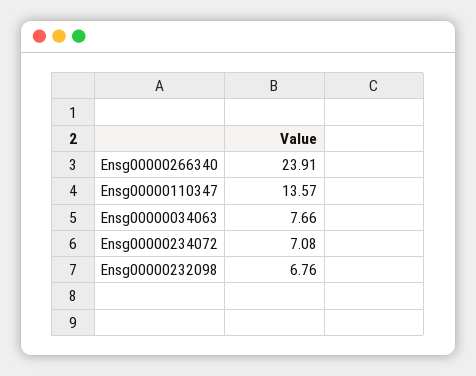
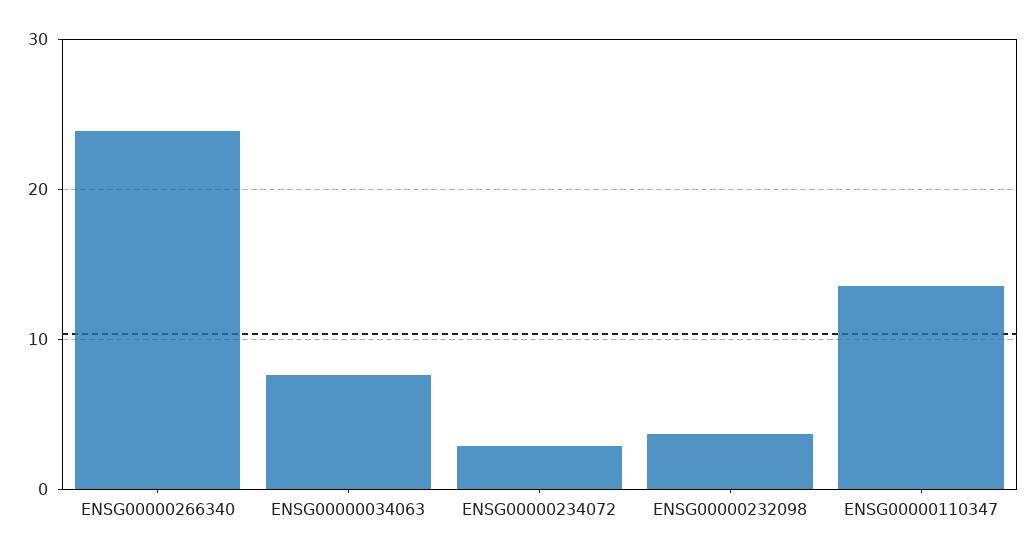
Ensg00000234072: 7.08 -> 3
Ensg00000232098: 6.76 -> 4

